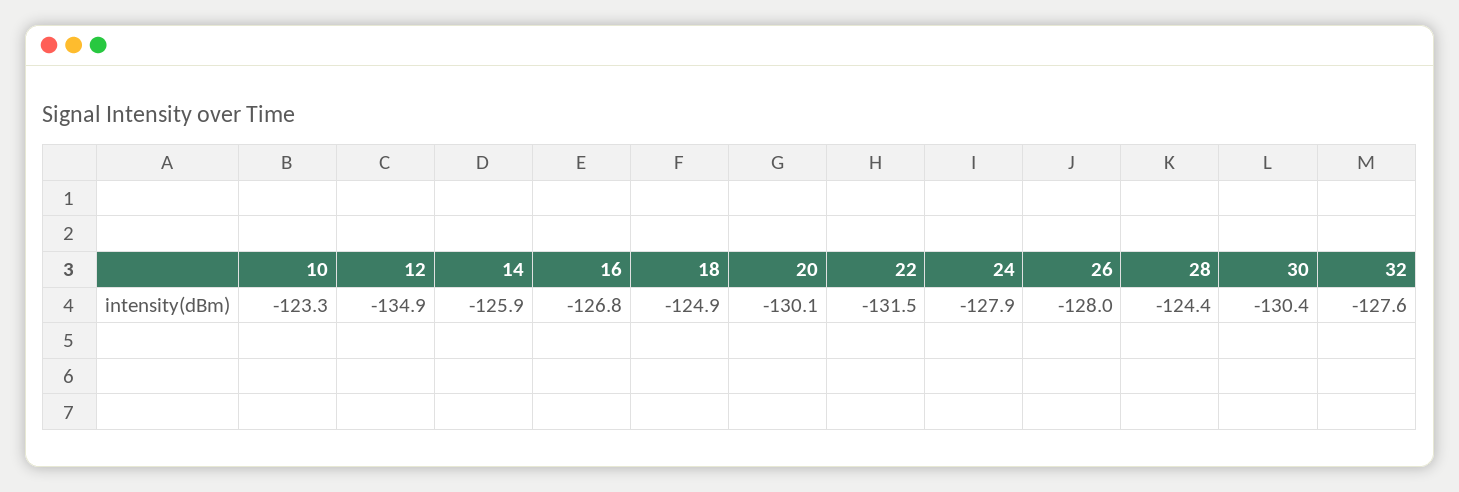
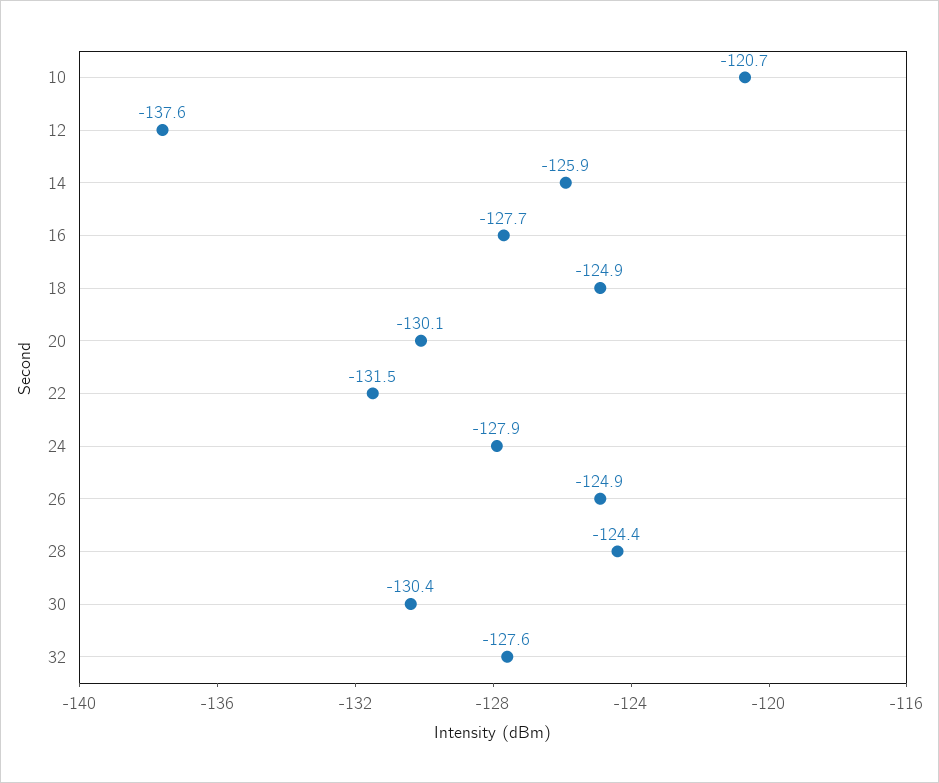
10: -123.3 -> -120.7
12: -134.9 -> -137.6
16: -126.8 -> -127.7
26: -128 -> -124.9

